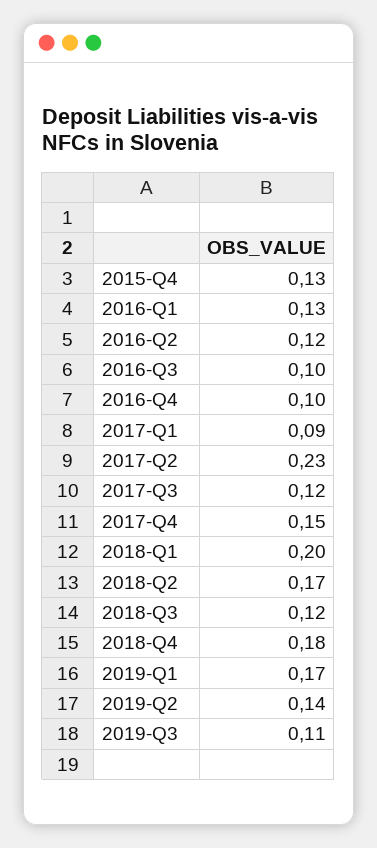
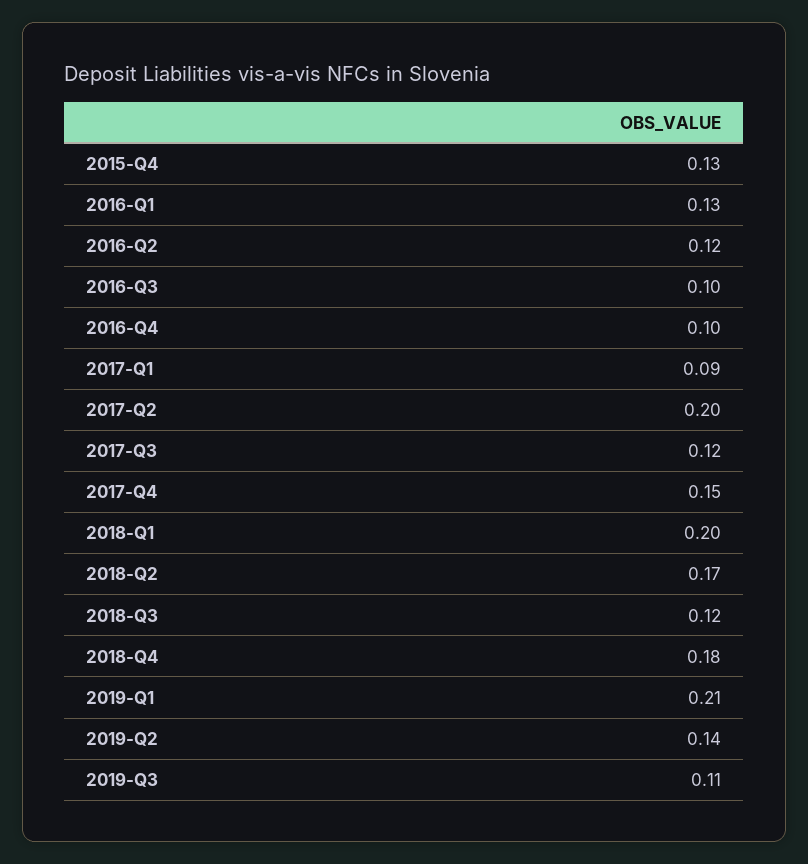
2017-Q2: 0.23 -> 0.2
2019-Q1: 0.17 -> 0.21

